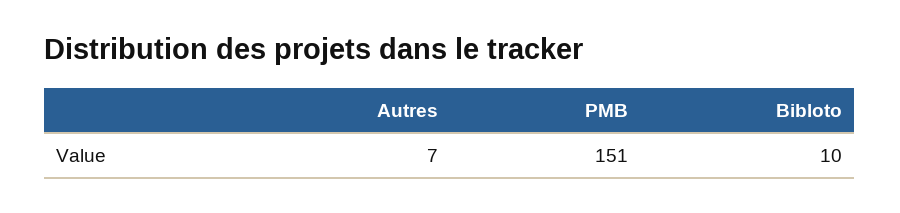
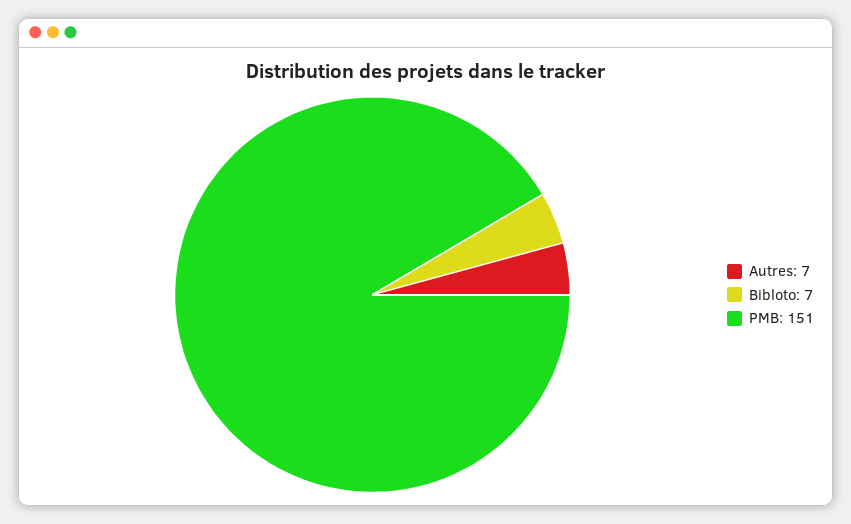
Bibloto: 10 -> 7

